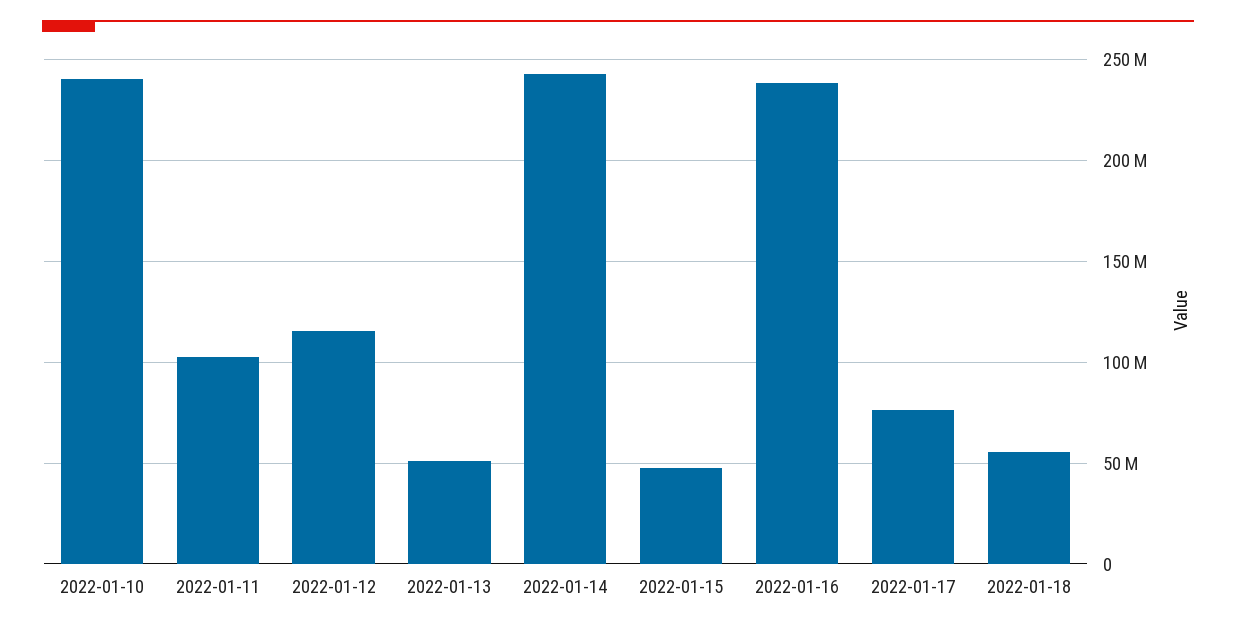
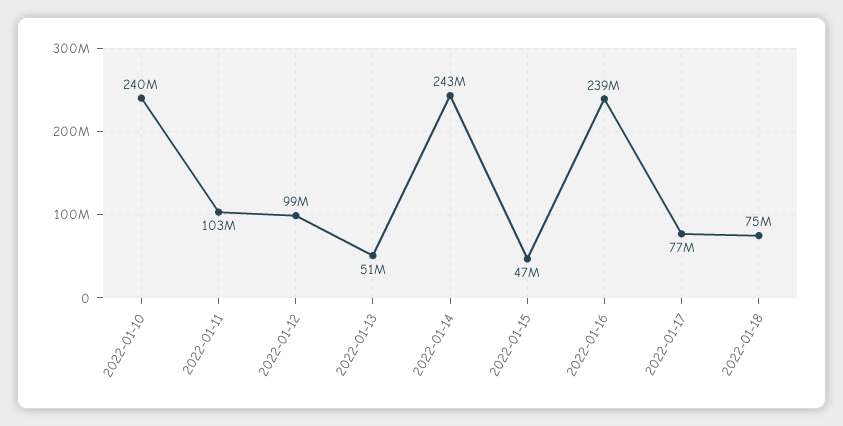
2022-01-12: 115000000 -> 99000000
2022-01-18: 55000000 -> 75000000

